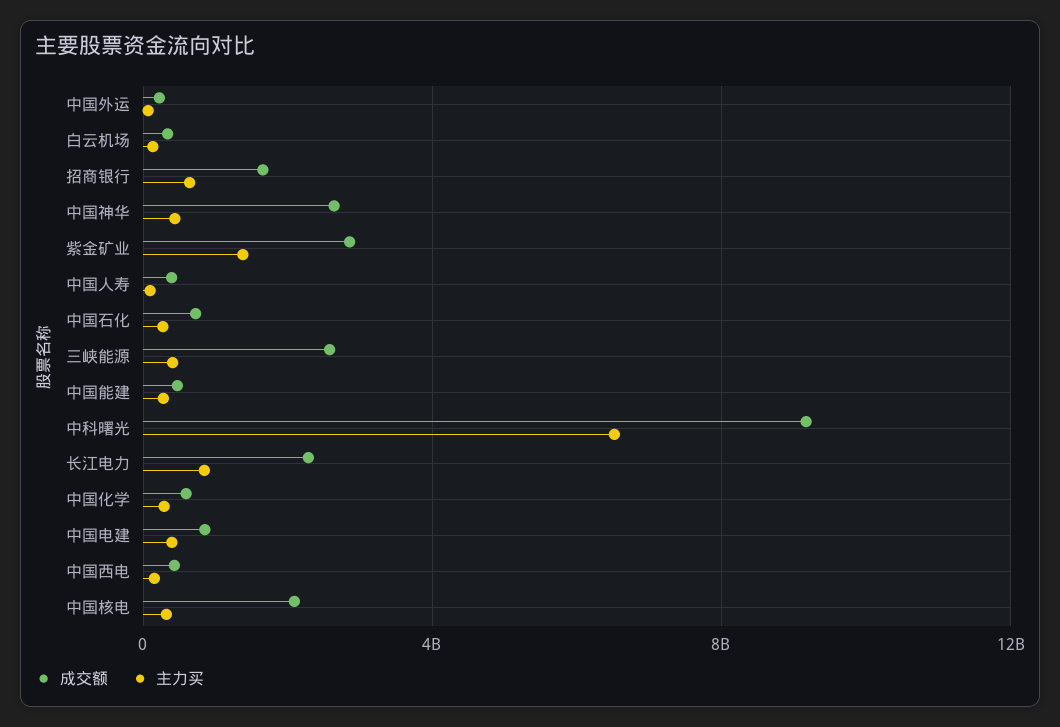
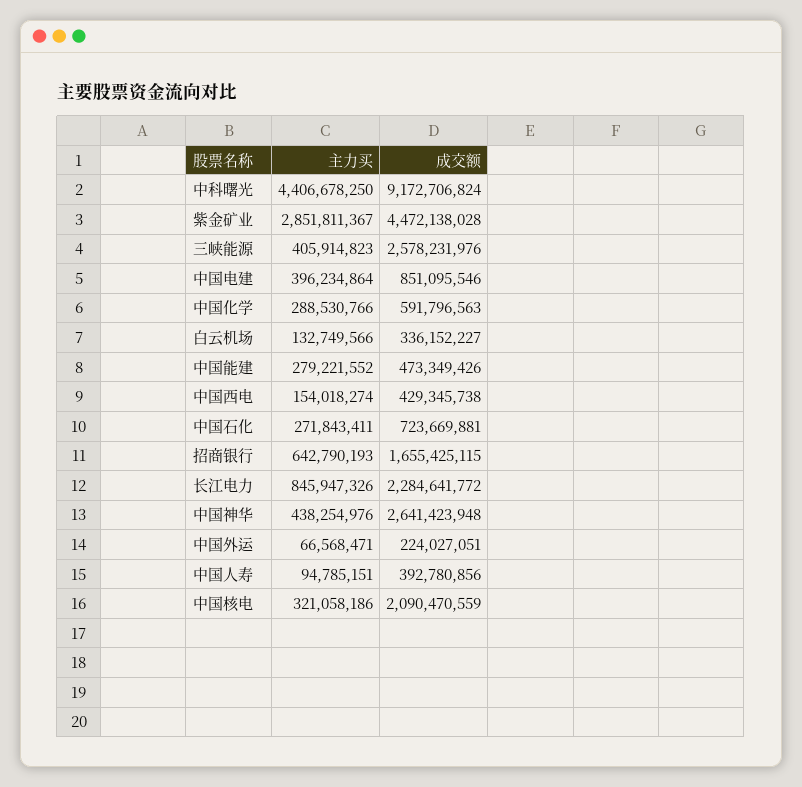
成交额, 紫金矿业: 3000000000 -> 4472138028
主力买, 紫金矿业: 1500000000 -> 2851811367
主力买, 中科曙光: 6500000000 -> 4406678250

